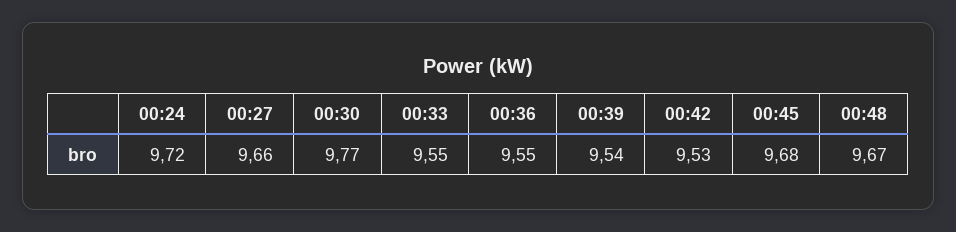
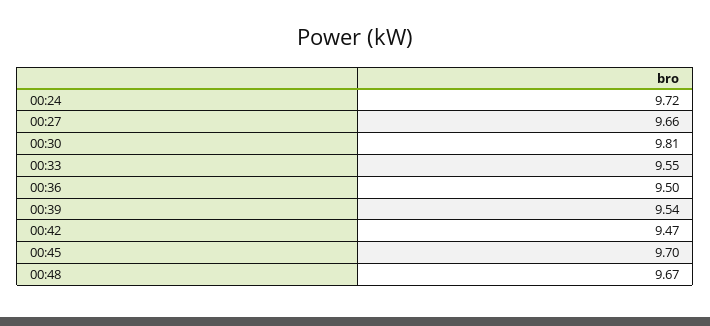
00:30: 9.77 -> 9.81
00:36: 9.55 -> 9.5
00:42: 9.53 -> 9.47
00:45: 9.68 -> 9.7

